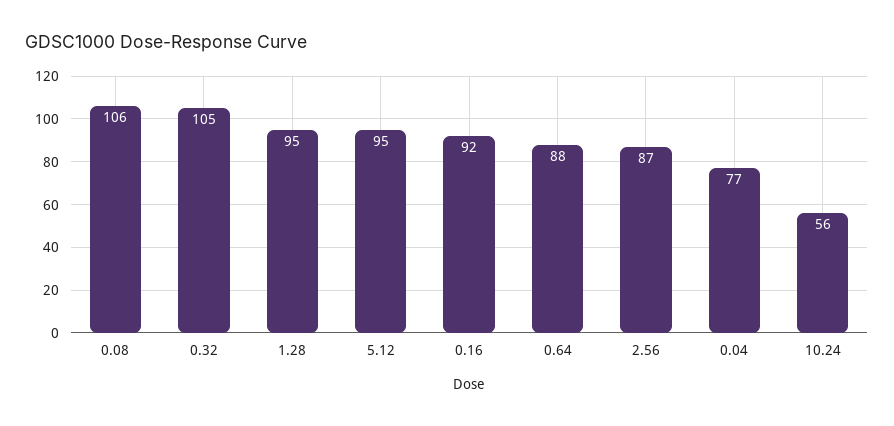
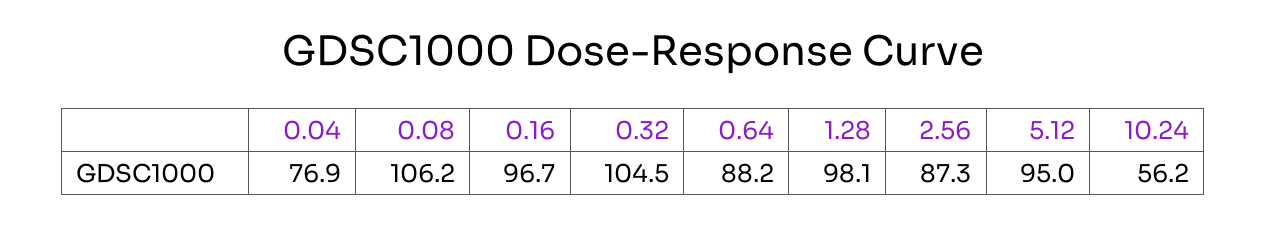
1.28: 95 -> 98.1
0.16: 92 -> 96.7

